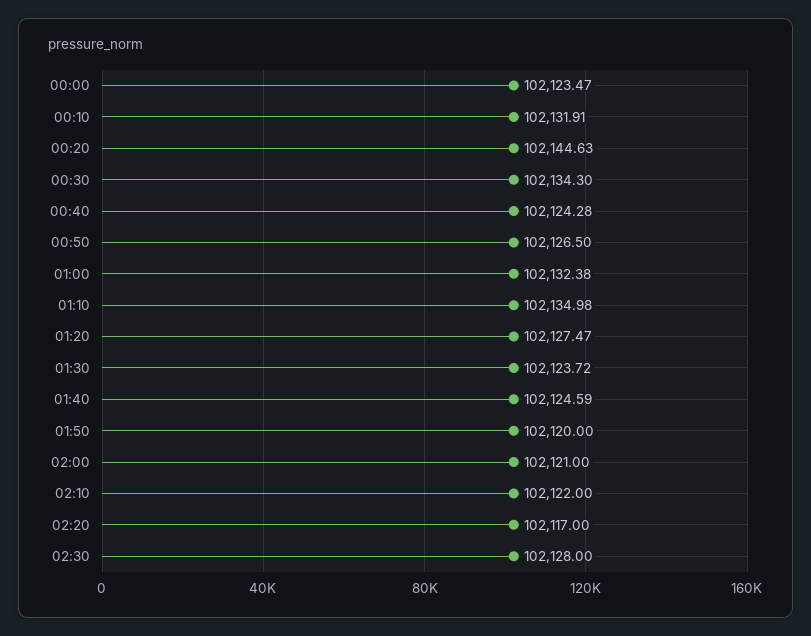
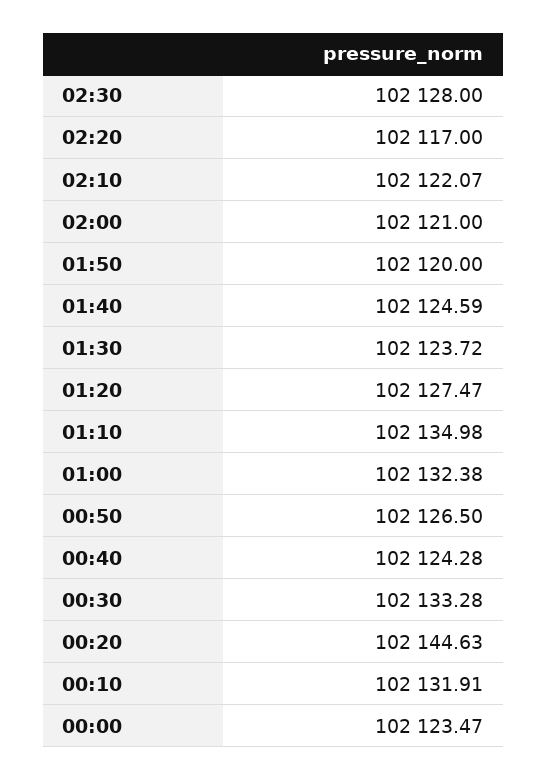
00:30: 102134.3 -> 102133.28
02:10: 102122 -> 102122.07

